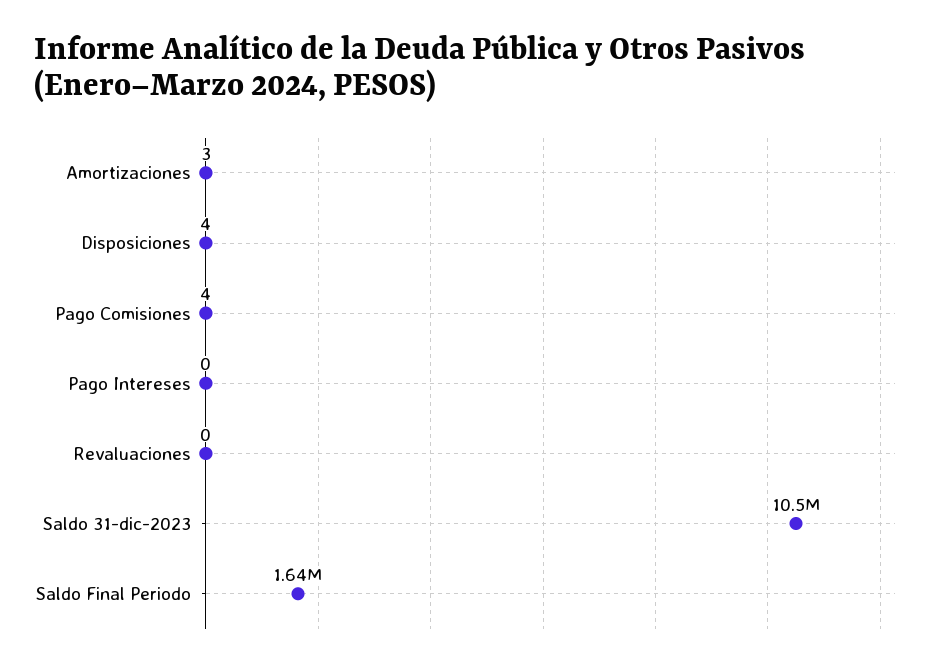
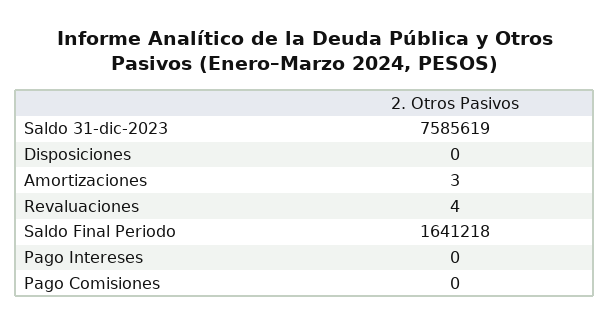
Disposiciones: 4 -> 0
Pago Comisiones: 4 -> 0
Revaluaciones: 0 -> 4
Saldo 31-dic-2023: 10500000 -> 7585619

